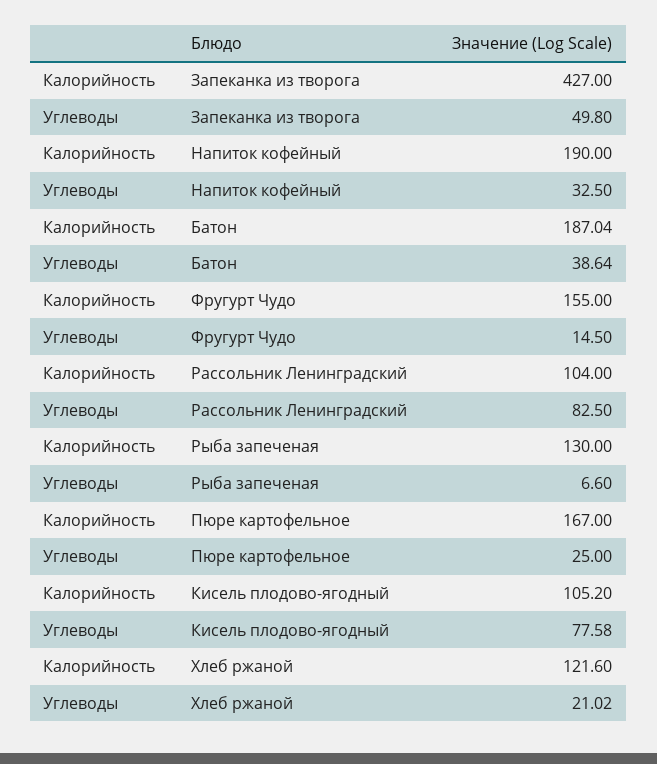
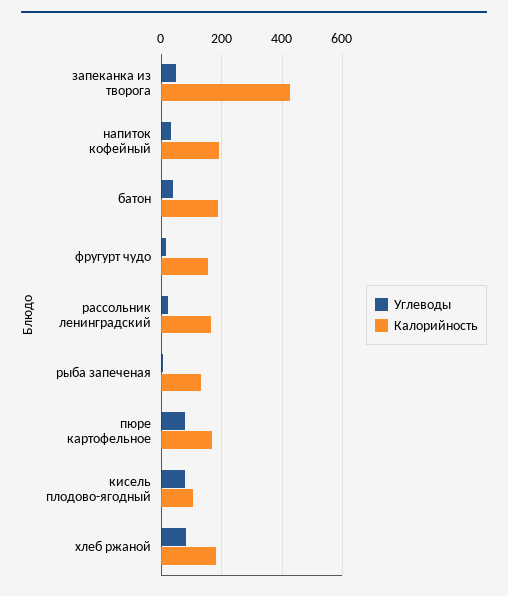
Калорийность, Рассольник Ленинградский: 104 -> 160
Углеводы, Рассольник Ленинградский: 82.5 -> 20
Углеводы, Пюре картофельное: 25 -> 80
Калорийность, Хлеб ржаной: 121.6 -> 180
Углеводы, Хлеб ржаной: 21.02 -> 80

